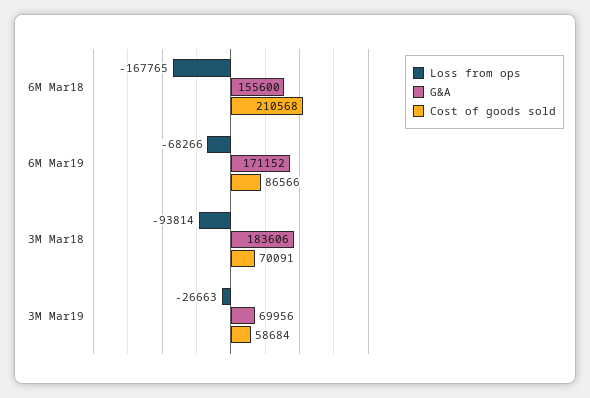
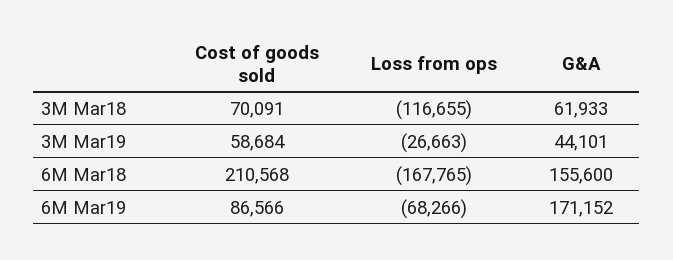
Loss from ops, 3M Mar18: -93814 -> -116655
G&A, 3M Mar18: 183606 -> 61933
G&A, 3M Mar19: 69956 -> 44101

